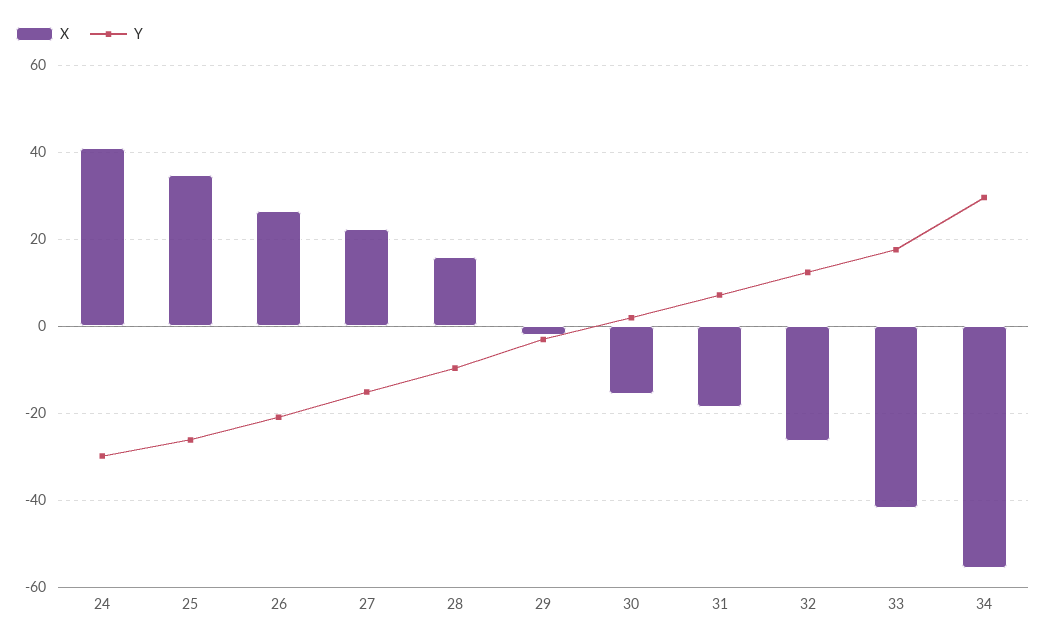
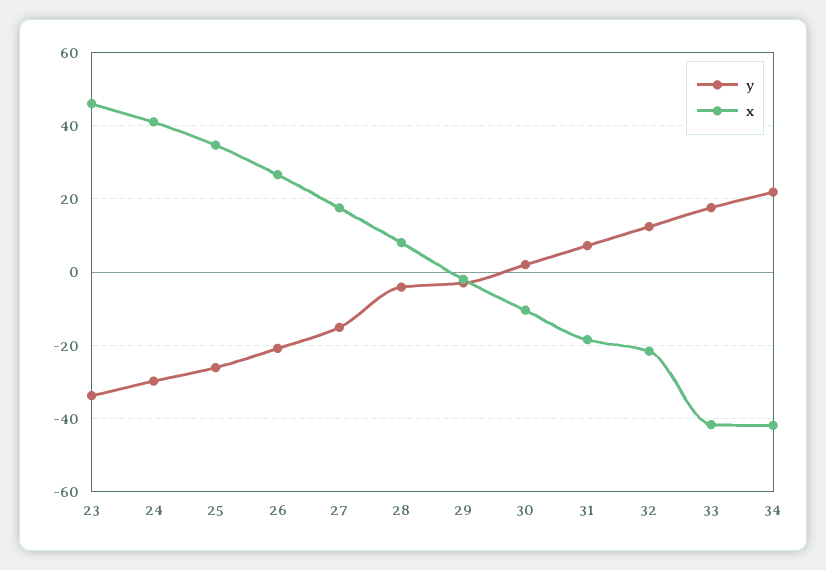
X, 27: 22 -> 18
X, 28: 16 -> 8
Y, 28: -10 -> -4
X, 30: -16 -> -10
X, 32: -26 -> -22
X, 34: -56 -> -42
Y, 34: 30 -> 22
Y, 23: none -> -34
X, 23: none -> 46

